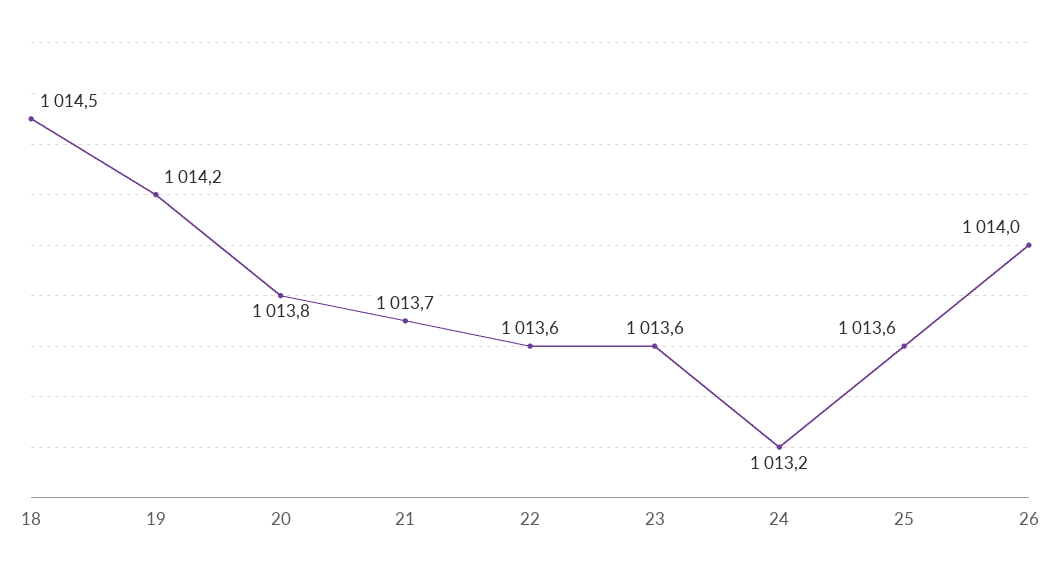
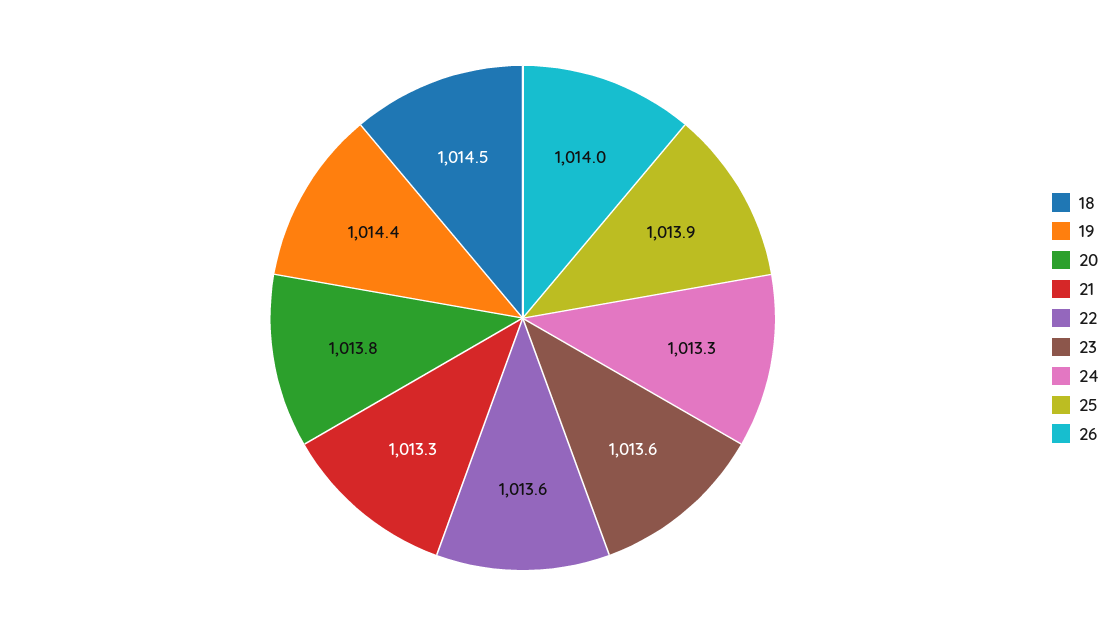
19: 1014.2 -> 1014.4
21: 1013.7 -> 1013.3
24: 1013.2 -> 1013.3
25: 1013.6 -> 1013.9

